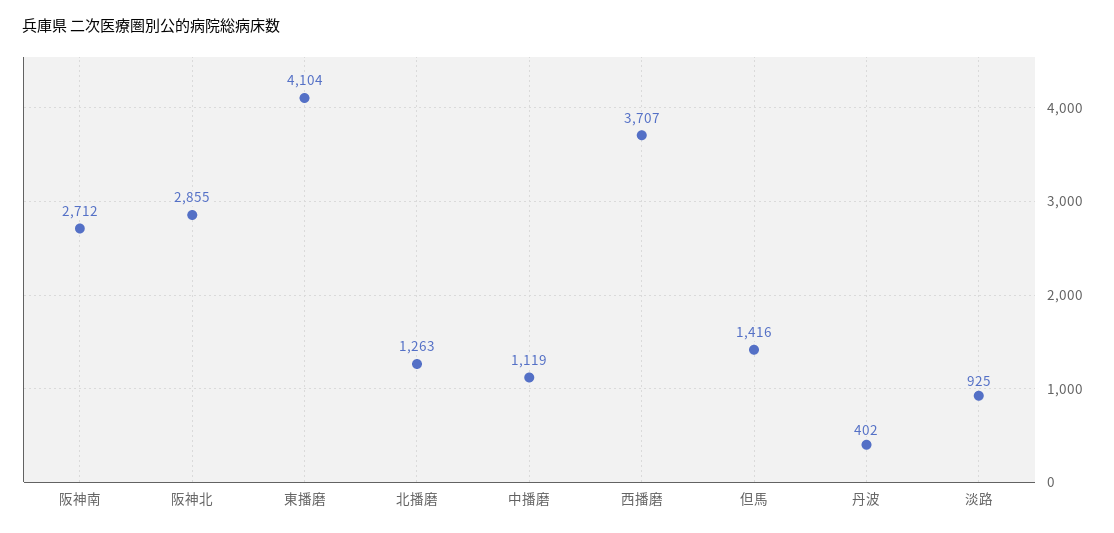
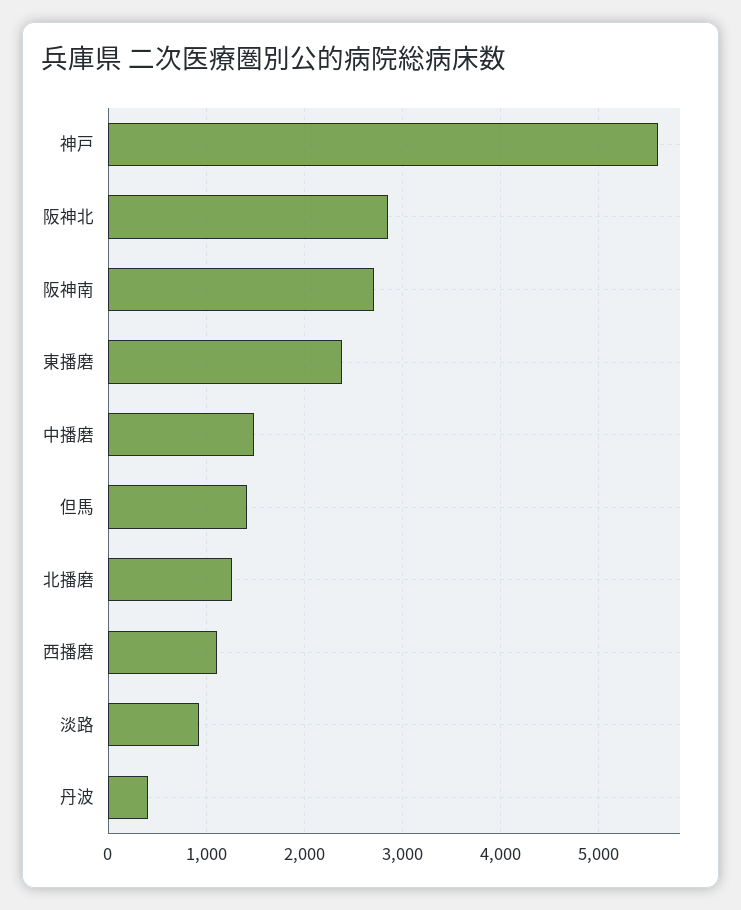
東播磨: 4104 -> 2400
中播磨: 1119 -> 1500
西播磨: 3707 -> 1100
神戸: none -> 5600

